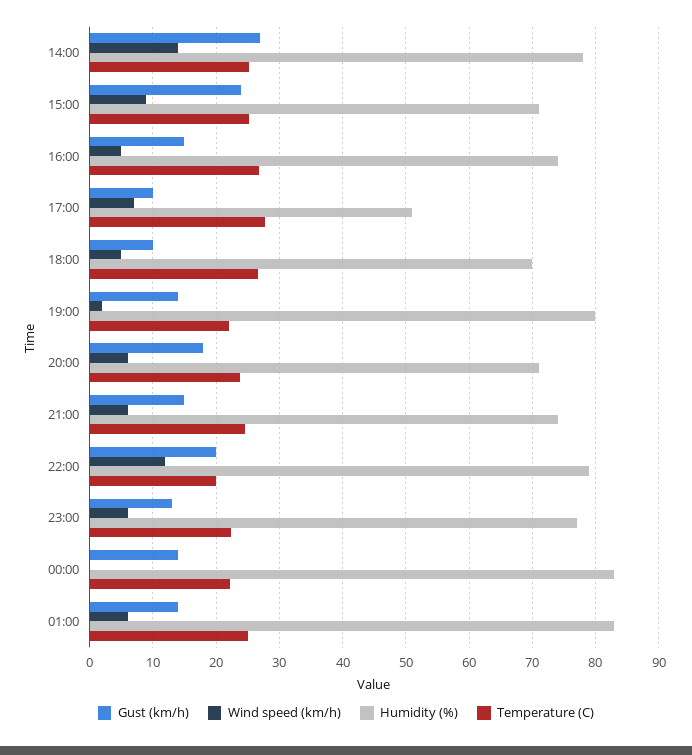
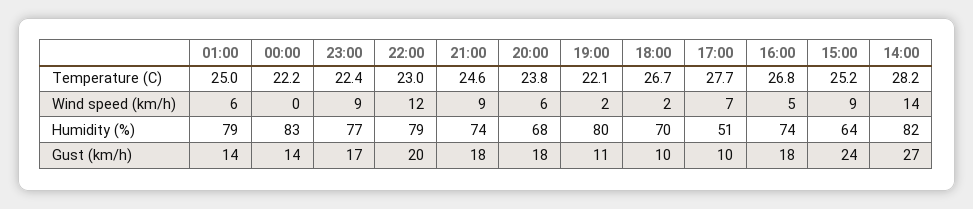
Humidity (%), 14:00: 78 -> 82
Temperature (C), 14:00: 25 -> 28.2
Humidity (%), 15:00: 71 -> 64
Gust (km/h), 16:00: 15 -> 18
Wind speed (km/h), 18:00: 5 -> 2
Gust (km/h), 19:00: 14 -> 11
Humidity (%), 20:00: 71 -> 68
Gust (km/h), 21:00: 15 -> 18
Wind speed (km/h), 21:00: 6 -> 9
Temperature (C), 22:00: 20 -> 23
Gust (km/h), 23:00: 13 -> 17
Wind speed (km/h), 23:00: 6 -> 9
Humidity (%), 01:00: 83 -> 79

